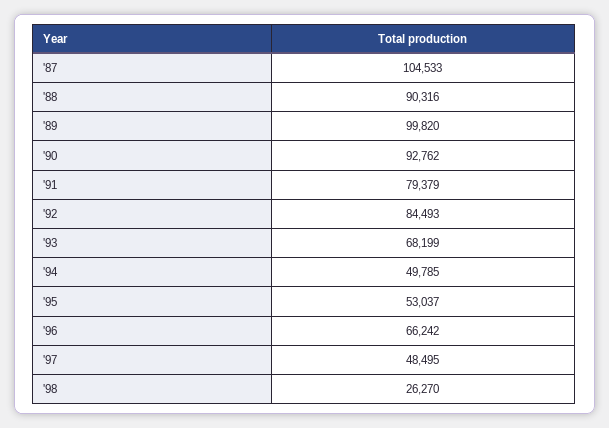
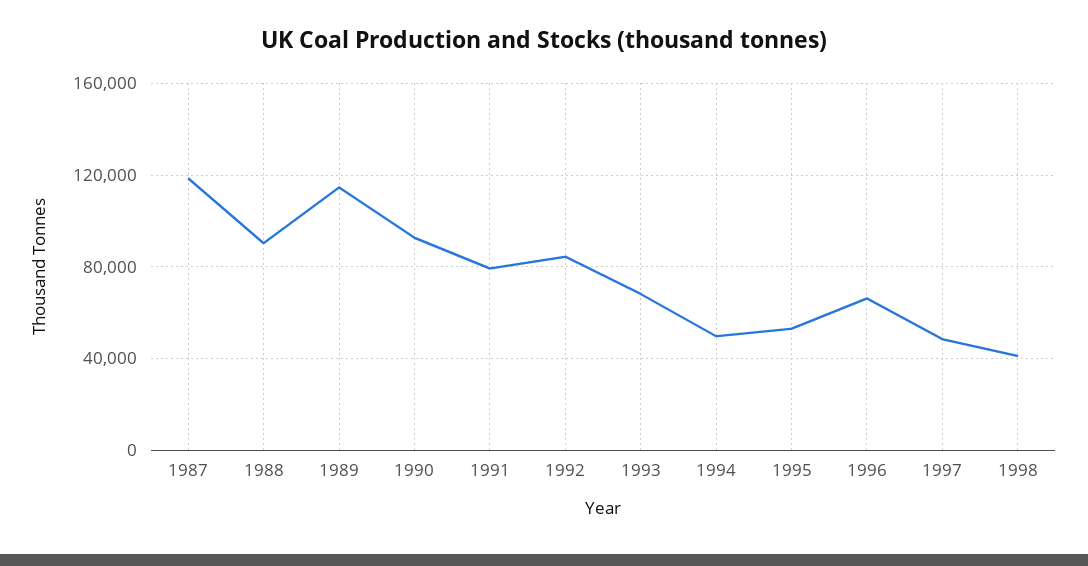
'87: 104533 -> 120000
'89: 99820 -> 115000
'98: 26270 -> 40000

